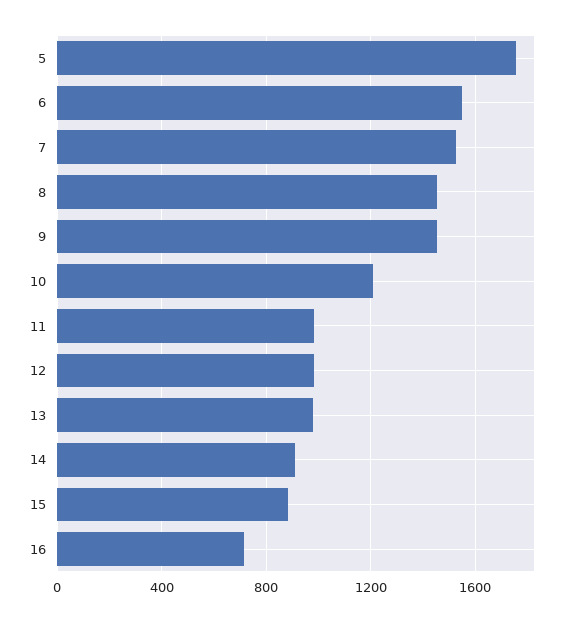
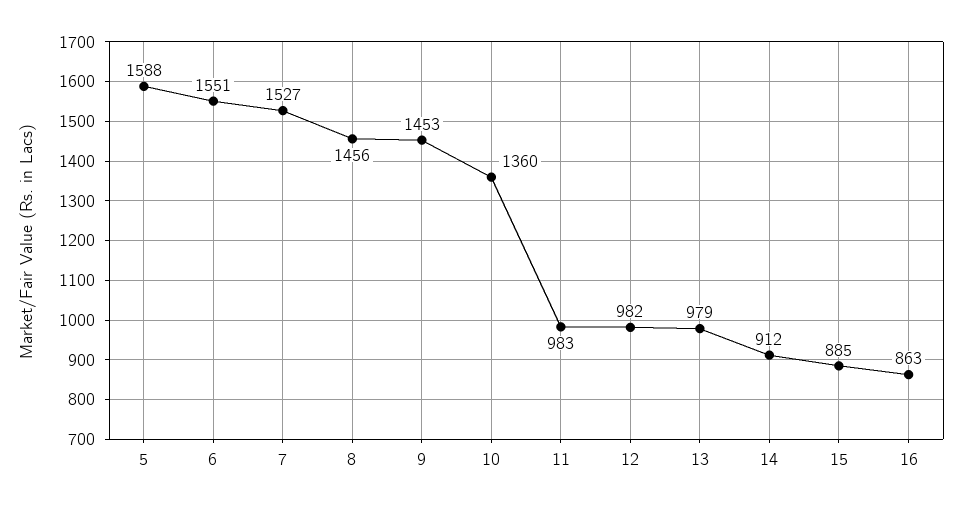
5: 1750 -> 1588
10: 1200 -> 1360
16: 700 -> 863

